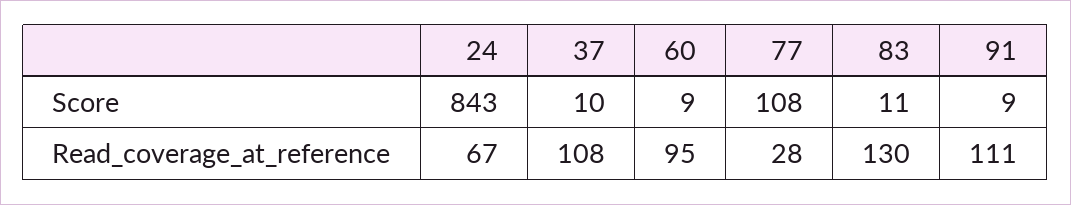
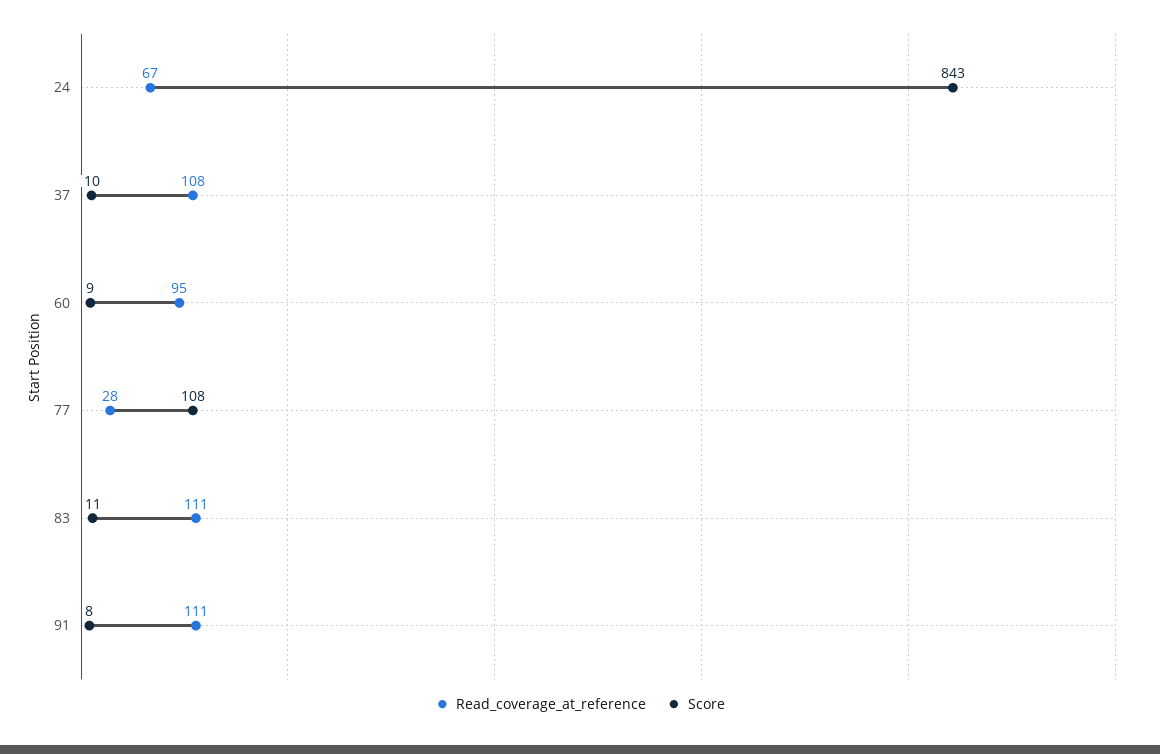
Score, 91: 9 -> 8
Read_coverage_at_reference, 83: 130 -> 111

